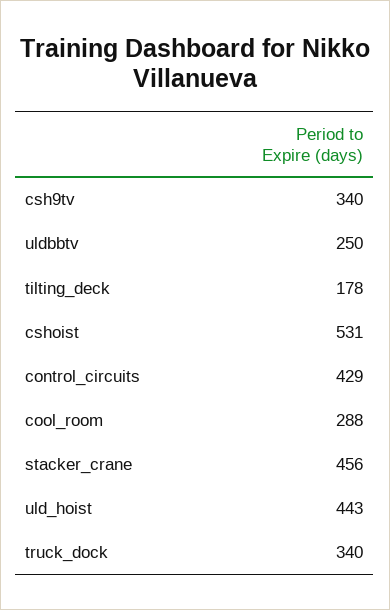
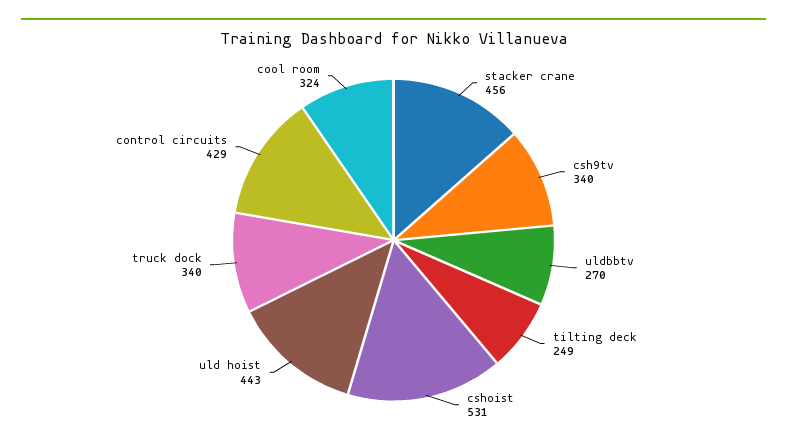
uldbbtv: 250 -> 270
tilting_deck: 178 -> 249
cool_room: 288 -> 324

